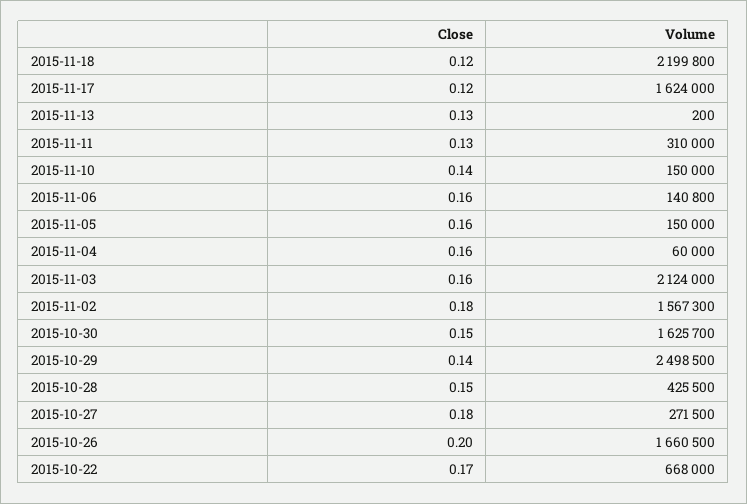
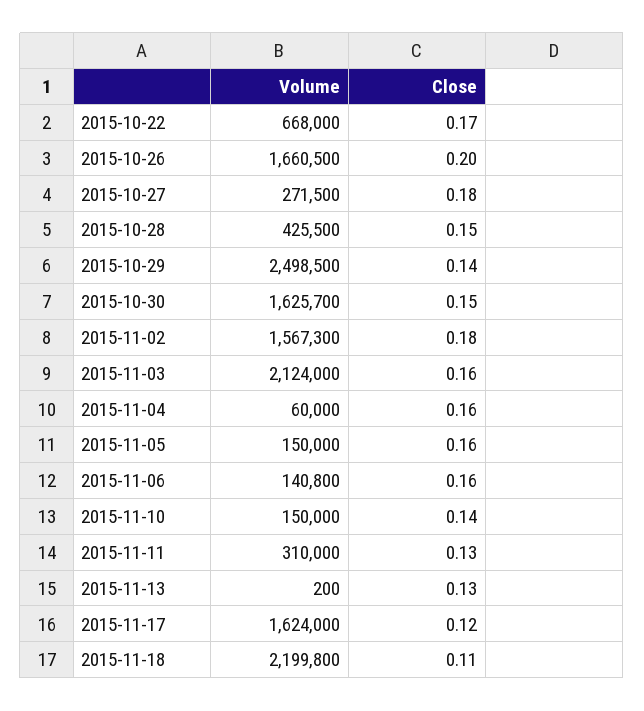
Close, 2015-11-18: 0.12 -> 0.11

